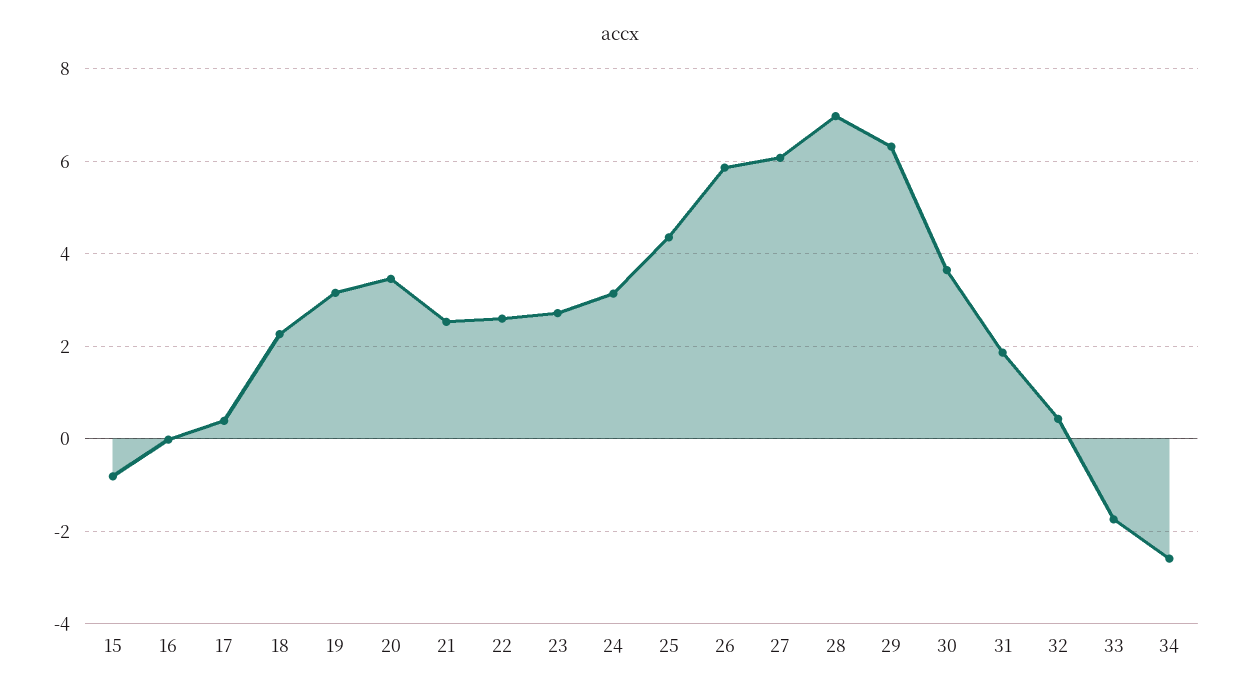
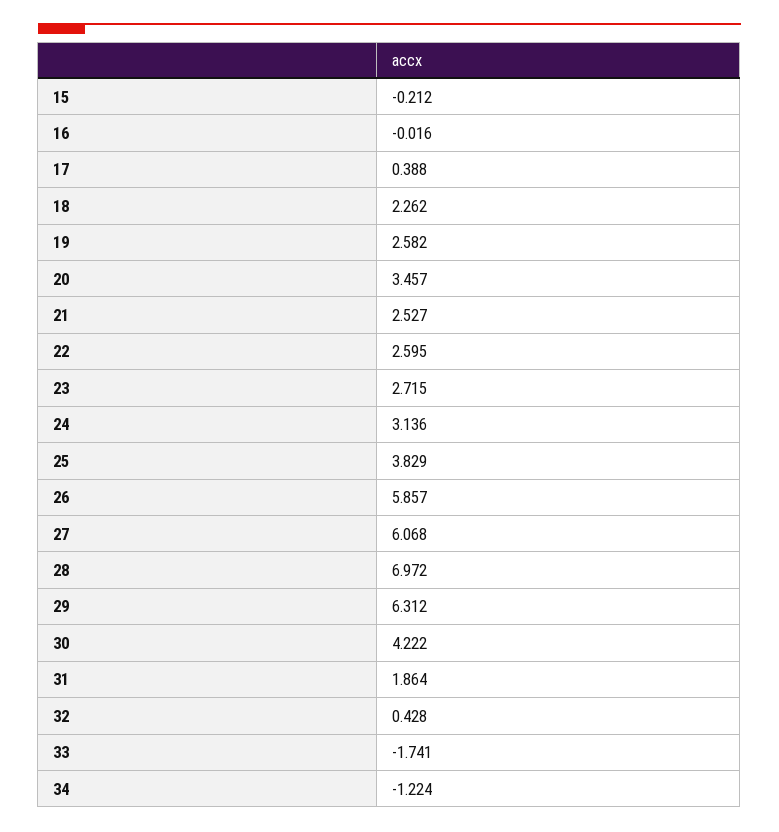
15: -0.8 -> -0.212
19: 3.2 -> 2.582
25: 4.4 -> 3.829
30: 3.6 -> 4.222
34: -2.6 -> -1.224

